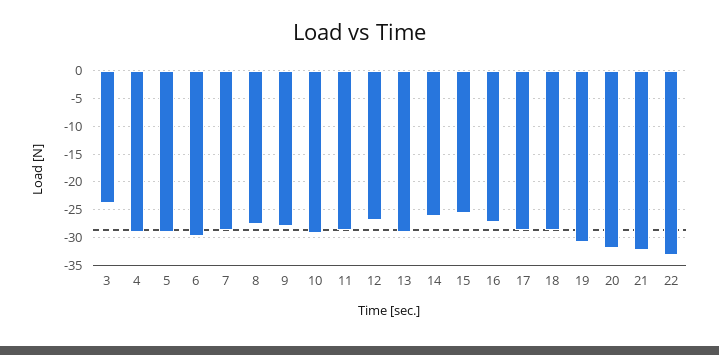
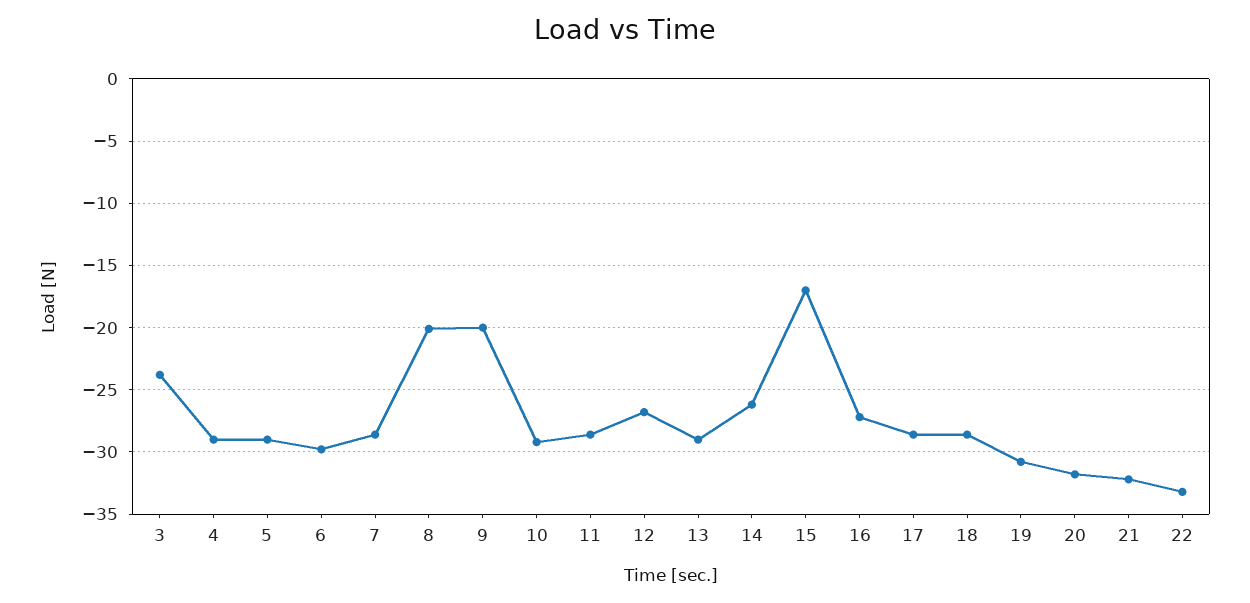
8: -27.5 -> -20
9: -27.5 -> -20
15: -25 -> -17

